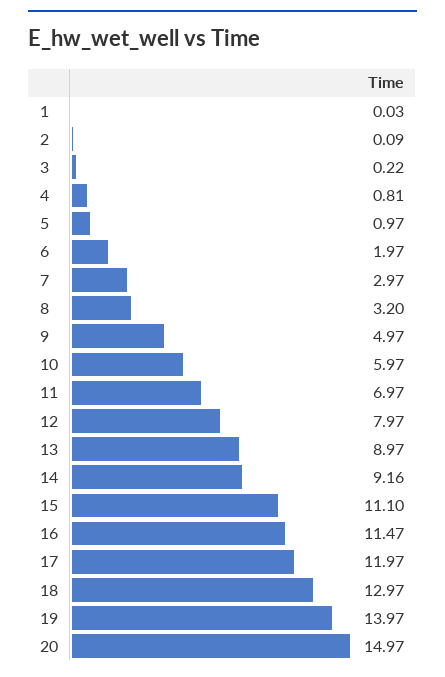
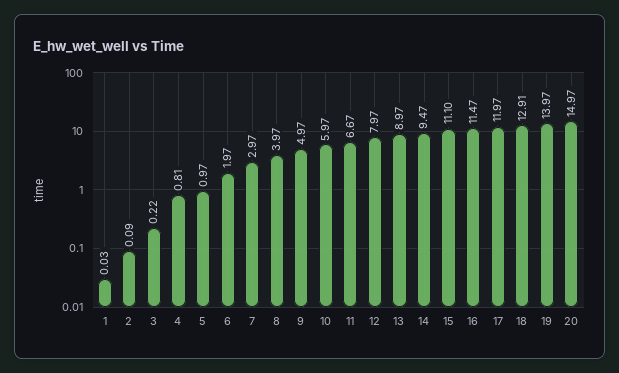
8: 3.2 -> 3.97
11: 6.97 -> 6.67
14: 9.16 -> 9.47
18: 12.97 -> 12.91

